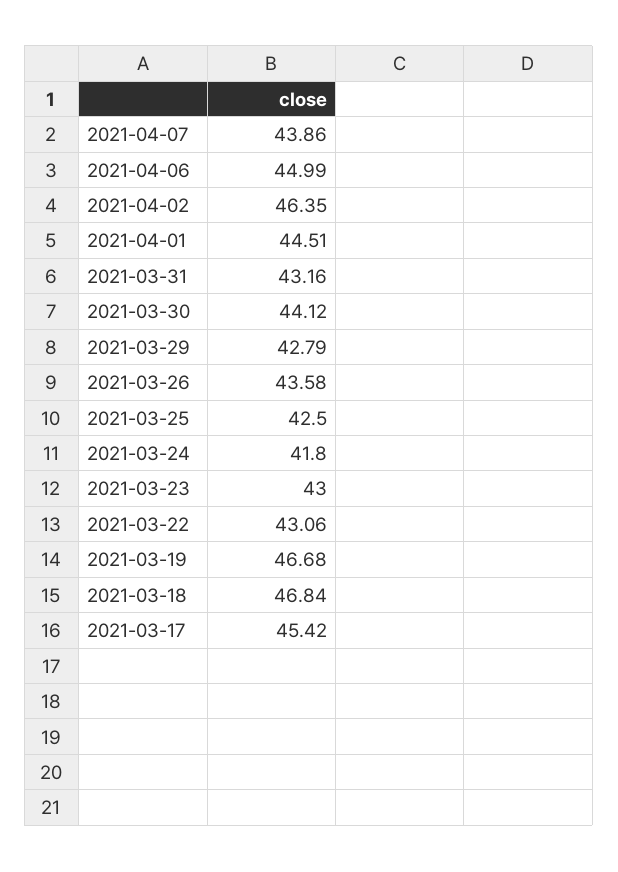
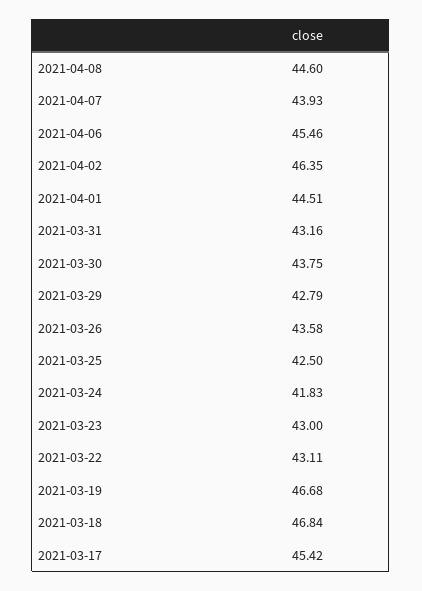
2021-04-07: 43.86 -> 43.93
2021-04-06: 44.99 -> 45.46
2021-03-30: 44.12 -> 43.75
2021-03-24: 41.8 -> 41.83
2021-03-22: 43.06 -> 43.11
2021-04-08: none -> 44.6

